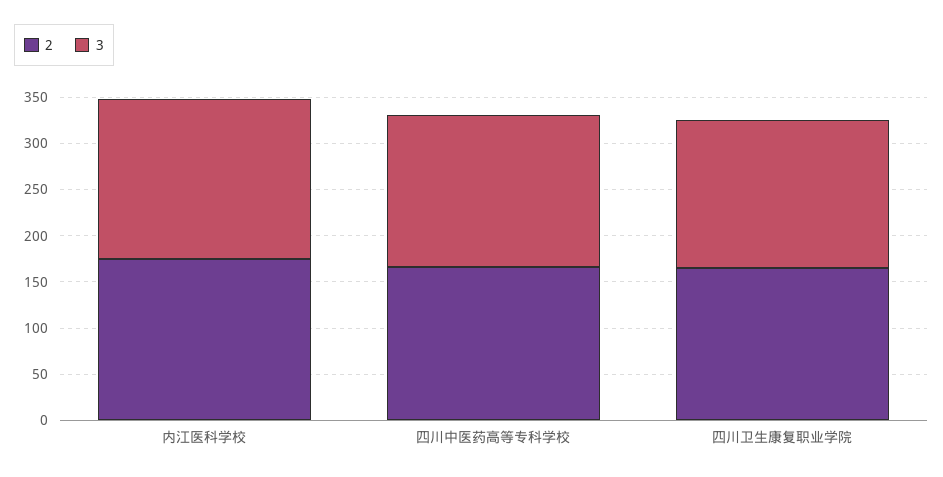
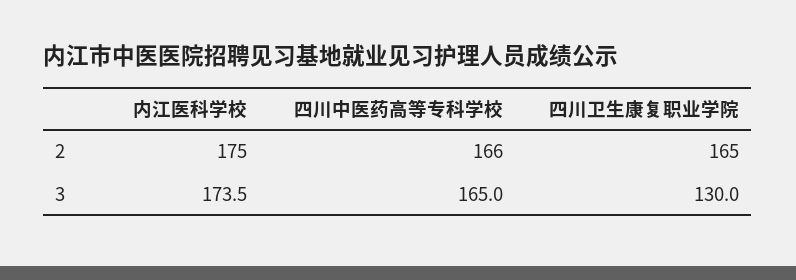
3, 四川卫生康复职业学院: 160 -> 130

